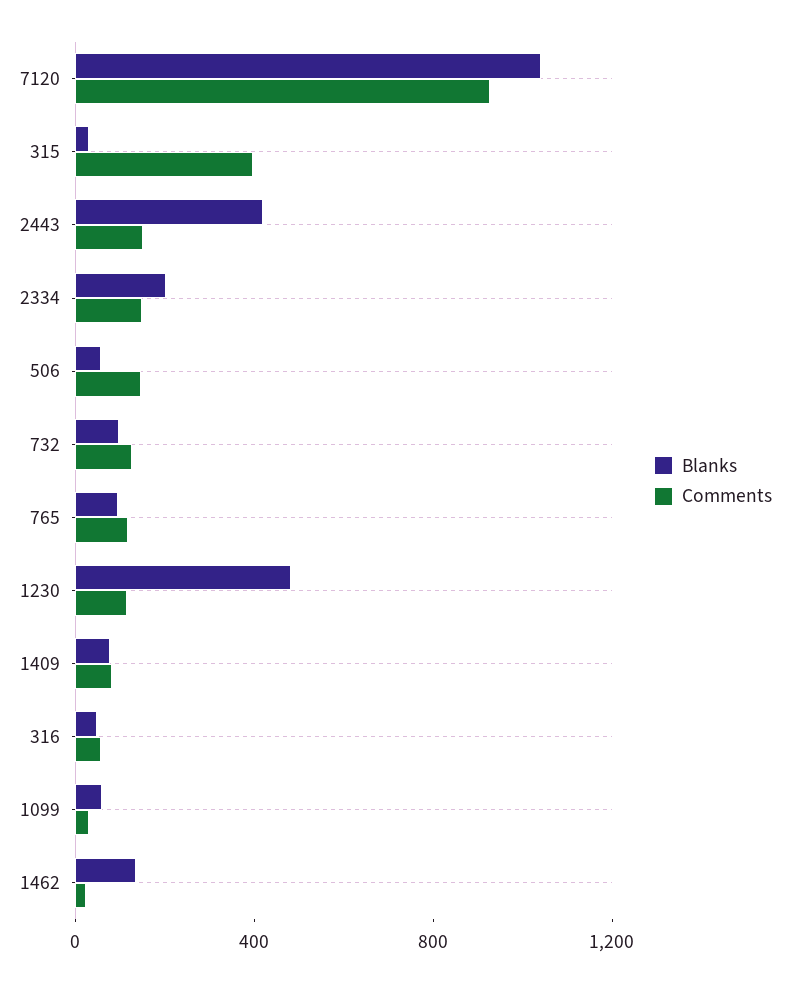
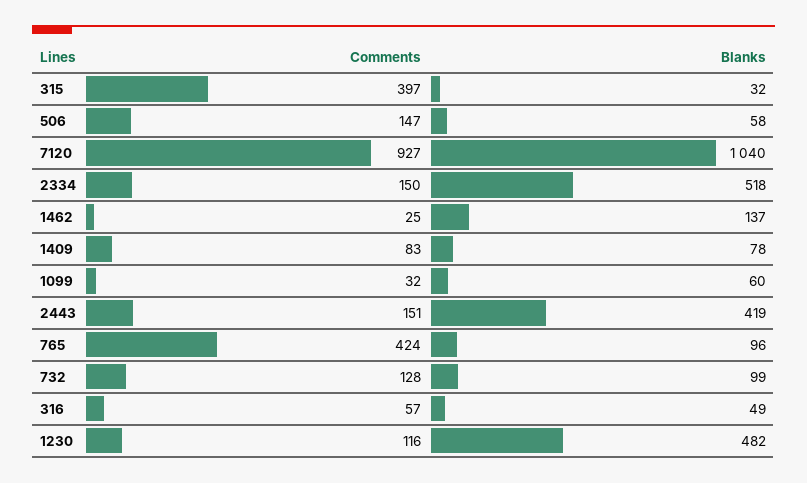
Blanks, 2334: 200 -> 518
Comments, 765: 100 -> 424

